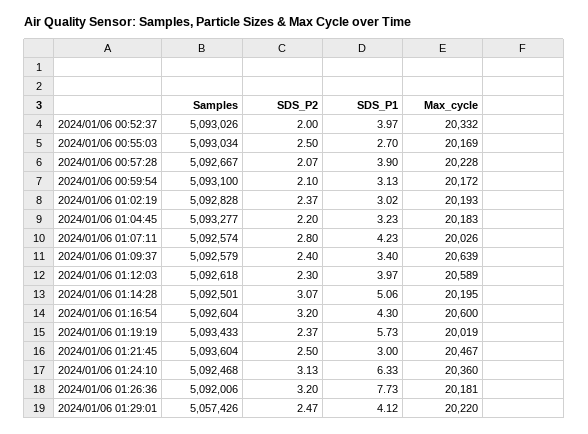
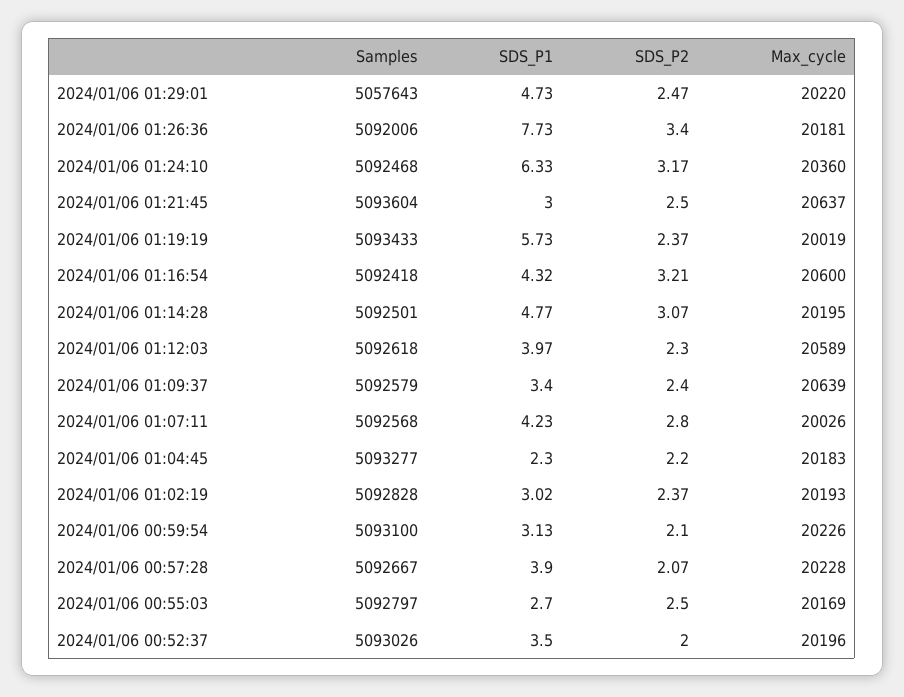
SDS_P1, 2024/01/06 00:52:37: 3.97 -> 3.5
Max_cycle, 2024/01/06 00:52:37: 20332 -> 20196
Samples, 2024/01/06 00:55:03: 5093034 -> 5092797
Max_cycle, 2024/01/06 00:59:54: 20172 -> 20226
SDS_P1, 2024/01/06 01:04:45: 3.23 -> 2.3
Samples, 2024/01/06 01:07:11: 5092574 -> 5092568
SDS_P1, 2024/01/06 01:14:28: 5.06 -> 4.77
Samples, 2024/01/06 01:16:54: 5092604 -> 5092418
SDS_P2, 2024/01/06 01:16:54: 3.2 -> 3.21
SDS_P1, 2024/01/06 01:16:54: 4.3 -> 4.32
Max_cycle, 2024/01/06 01:21:45: 20467 -> 20637
SDS_P2, 2024/01/06 01:24:10: 3.13 -> 3.17
SDS_P2, 2024/01/06 01:26:36: 3.2 -> 3.4
Samples, 2024/01/06 01:29:01: 5057426 -> 5057643
SDS_P1, 2024/01/06 01:29:01: 4.12 -> 4.73

